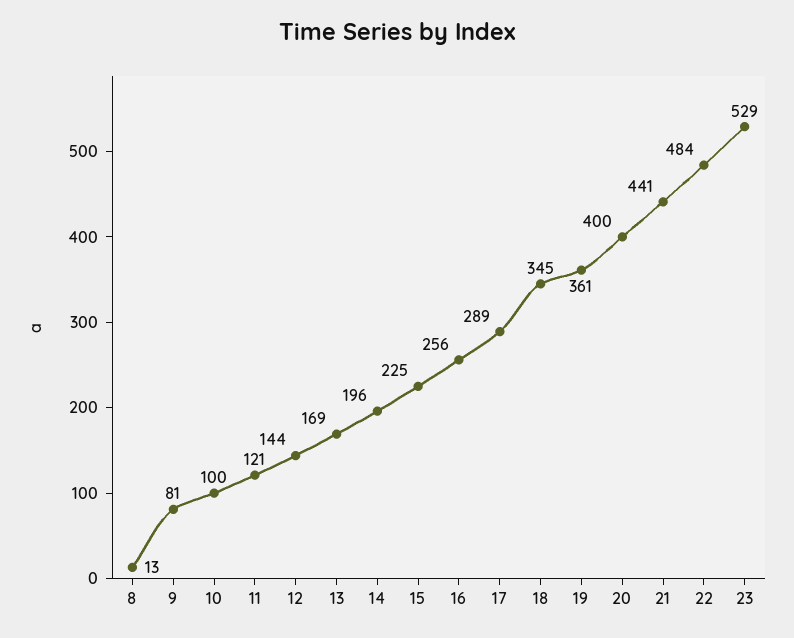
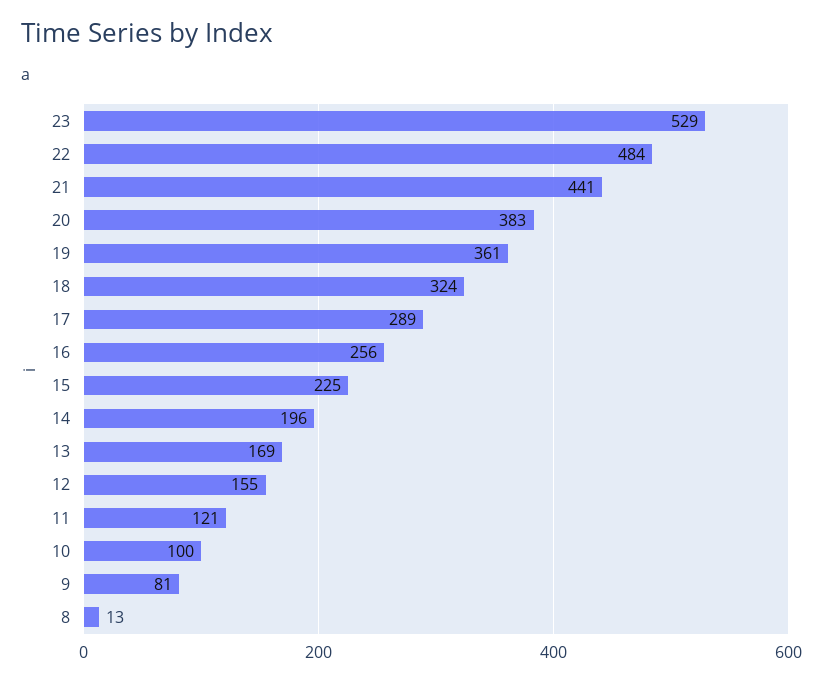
12: 144 -> 155
18: 345 -> 324
20: 400 -> 383

